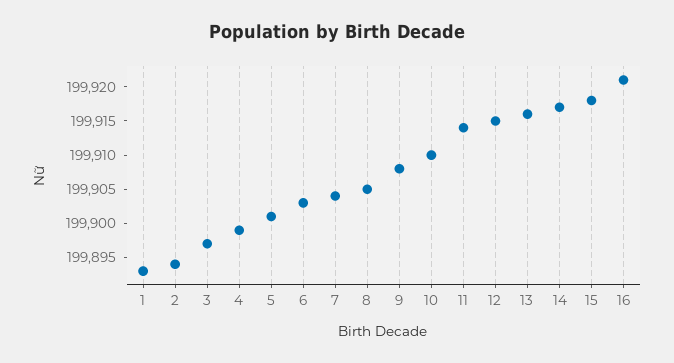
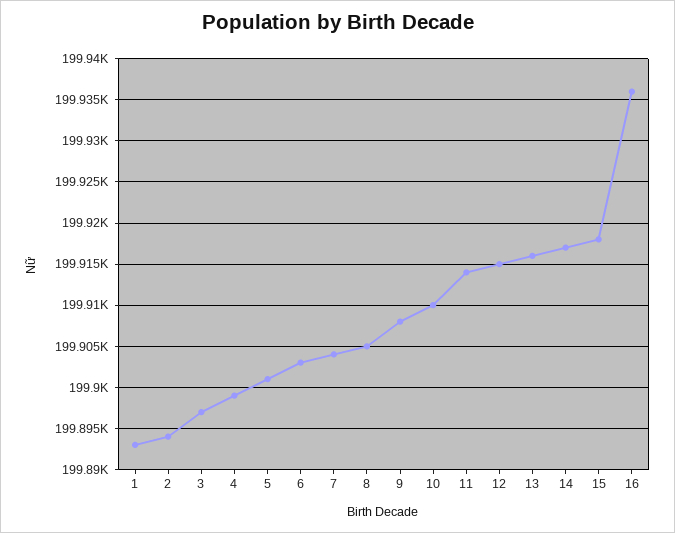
16: 199920 -> 199936

